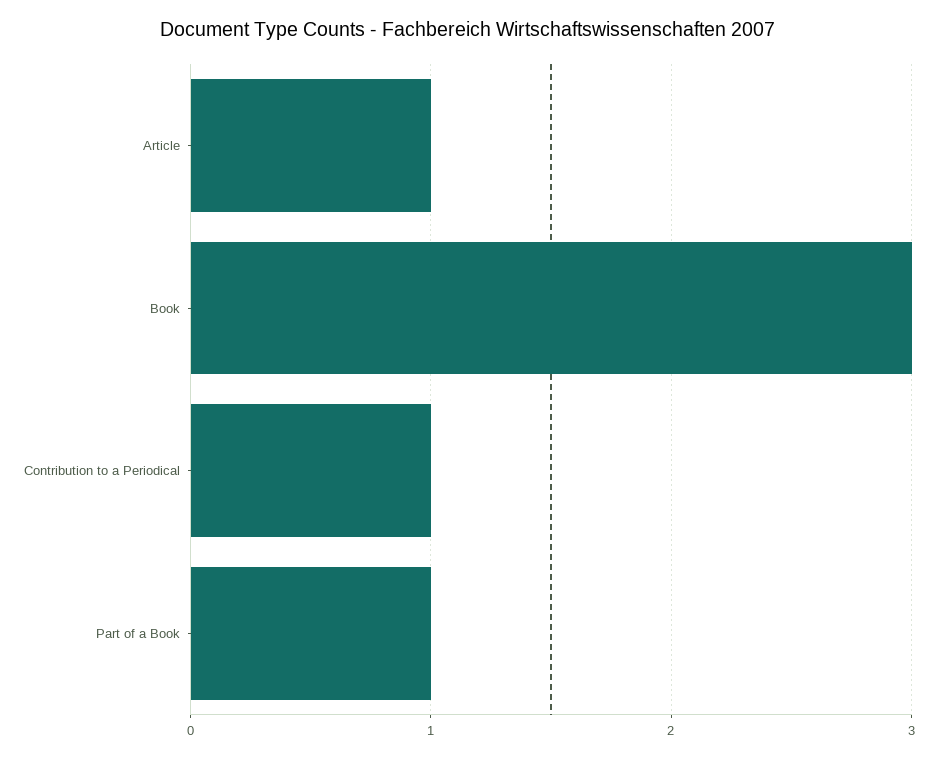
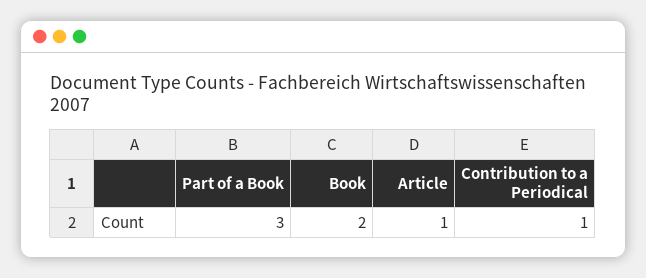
Book: 3 -> 2
Part of a Book: 1 -> 3

